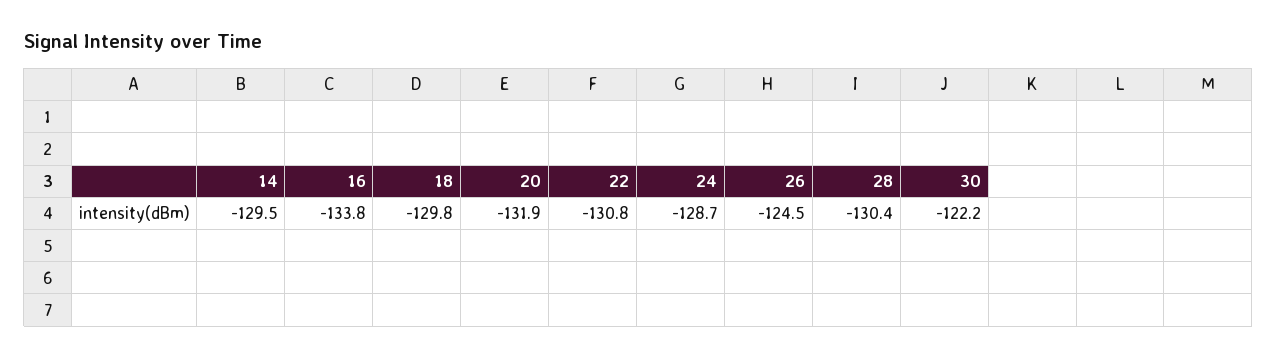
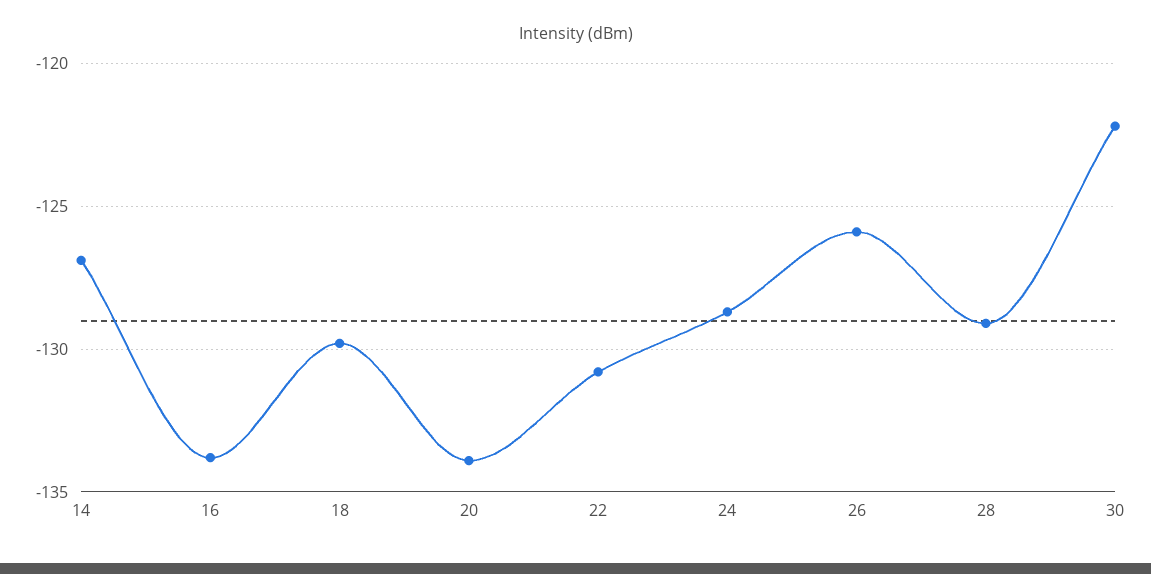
14: -129.5 -> -127
20: -131.9 -> -134
26: -124.5 -> -126
28: -130.4 -> -129

